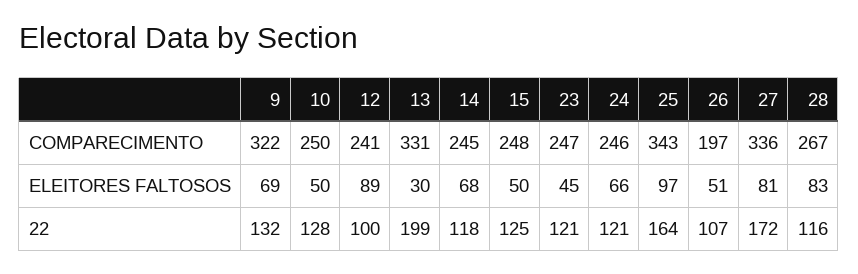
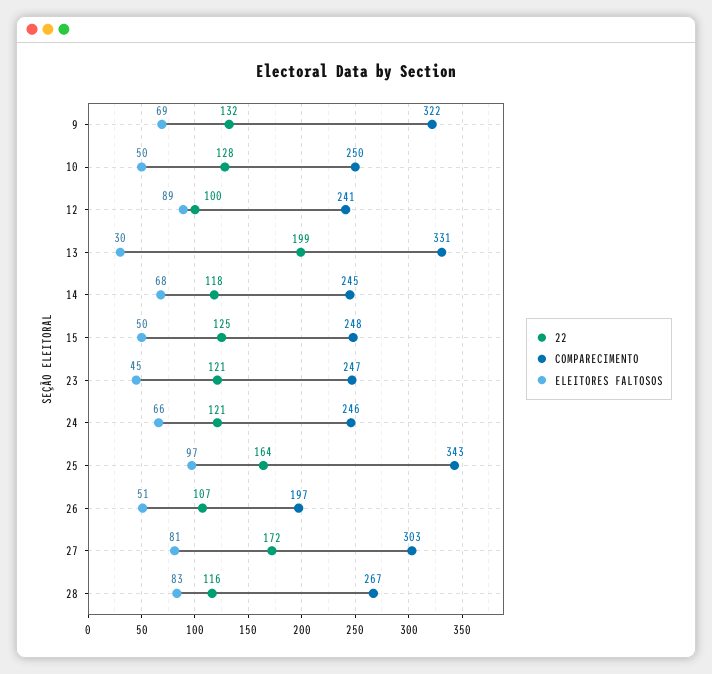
COMPARECIMENTO, 27: 336 -> 303

